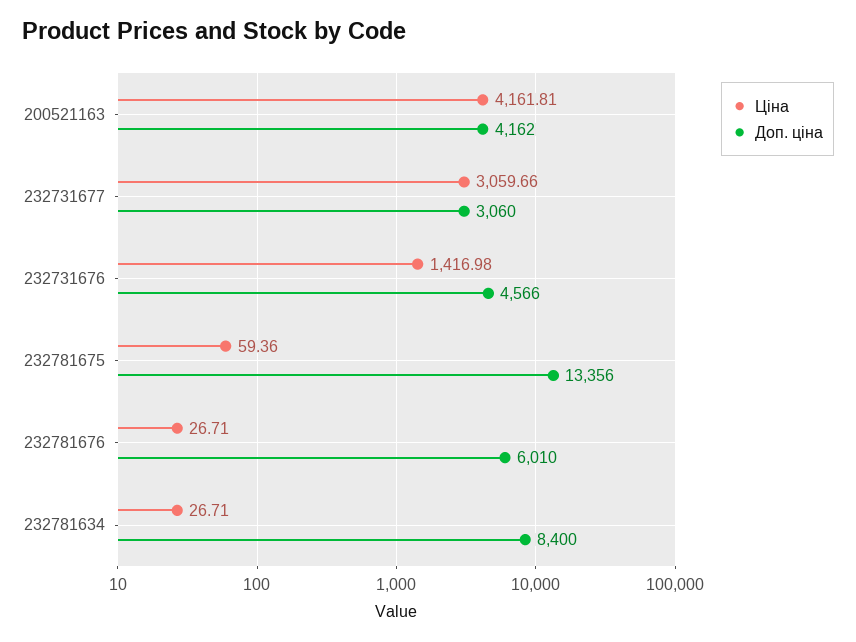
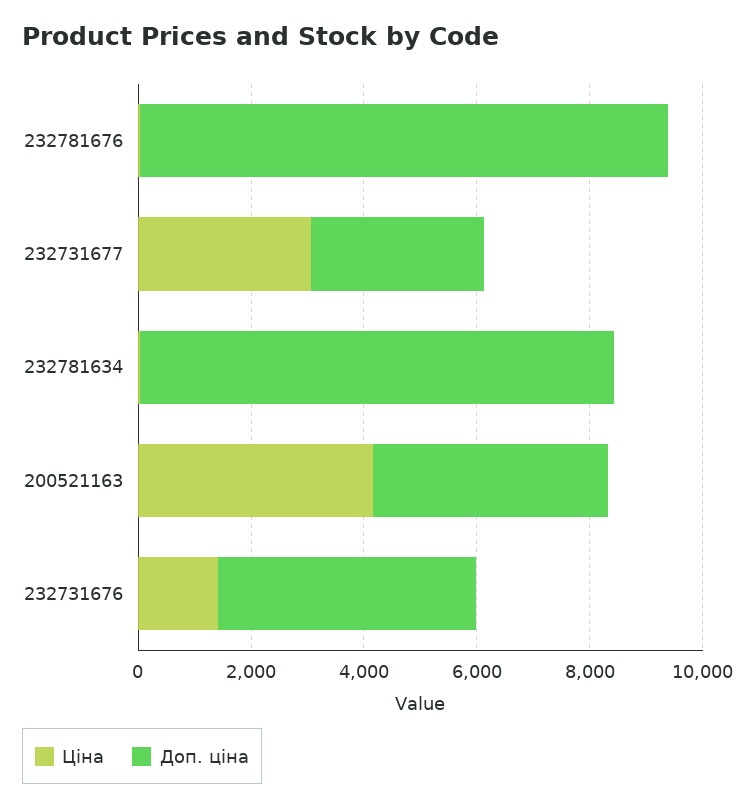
Ціна, 232781675: 59.36 -> none
Доп. ціна, 232781675: 13356 -> none
Доп. ціна, 232781676: 6010 -> 9500

